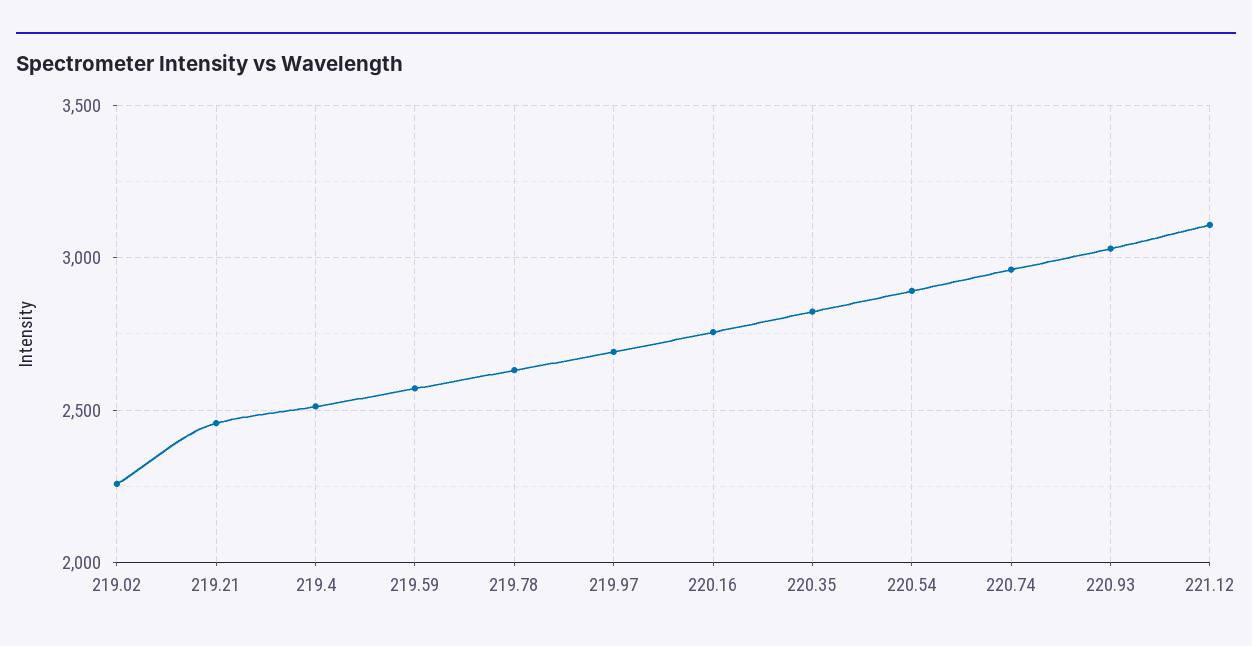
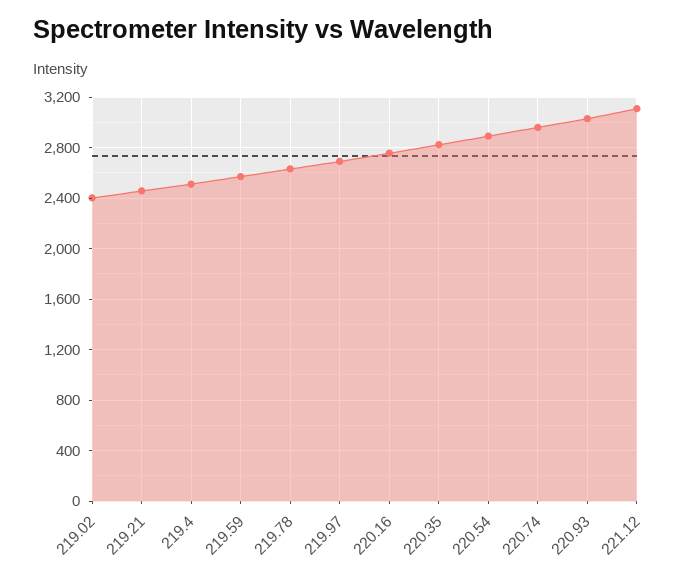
219.02: 2250 -> 2400

